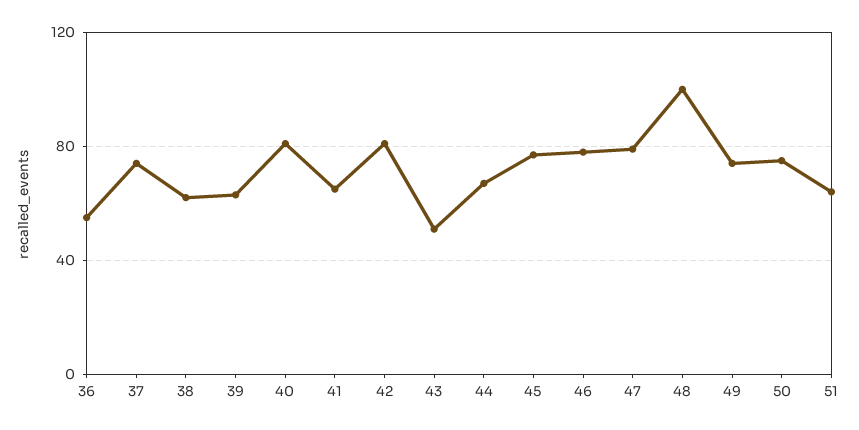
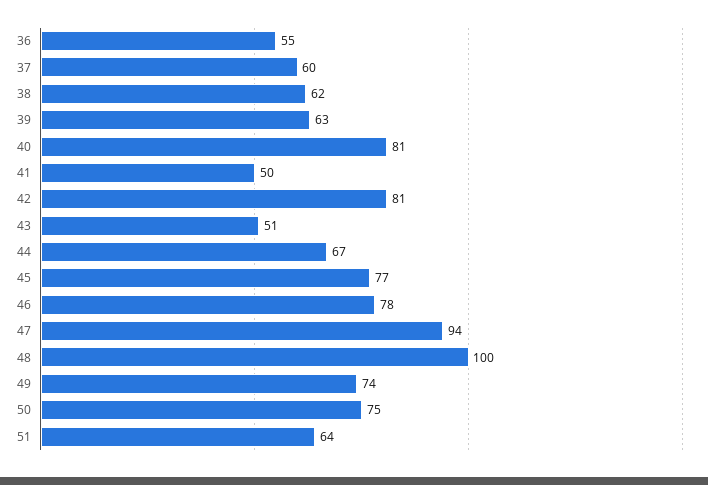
37: 75 -> 60
41: 65 -> 50
47: 80 -> 94

